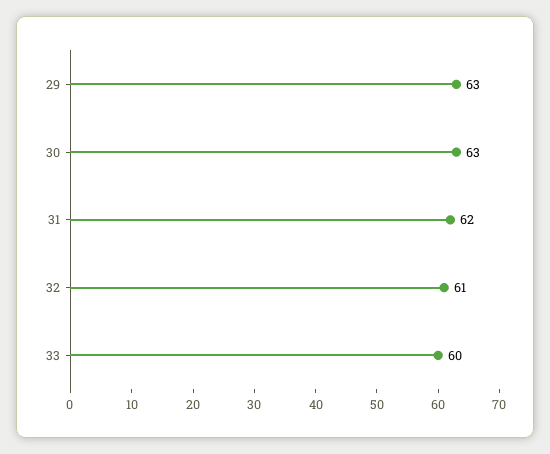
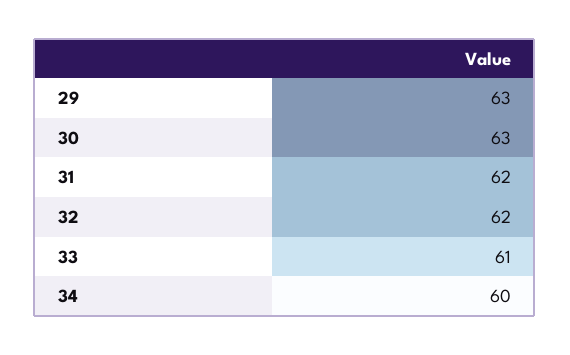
32: 61 -> 62
33: 60 -> 61
34: none -> 60

